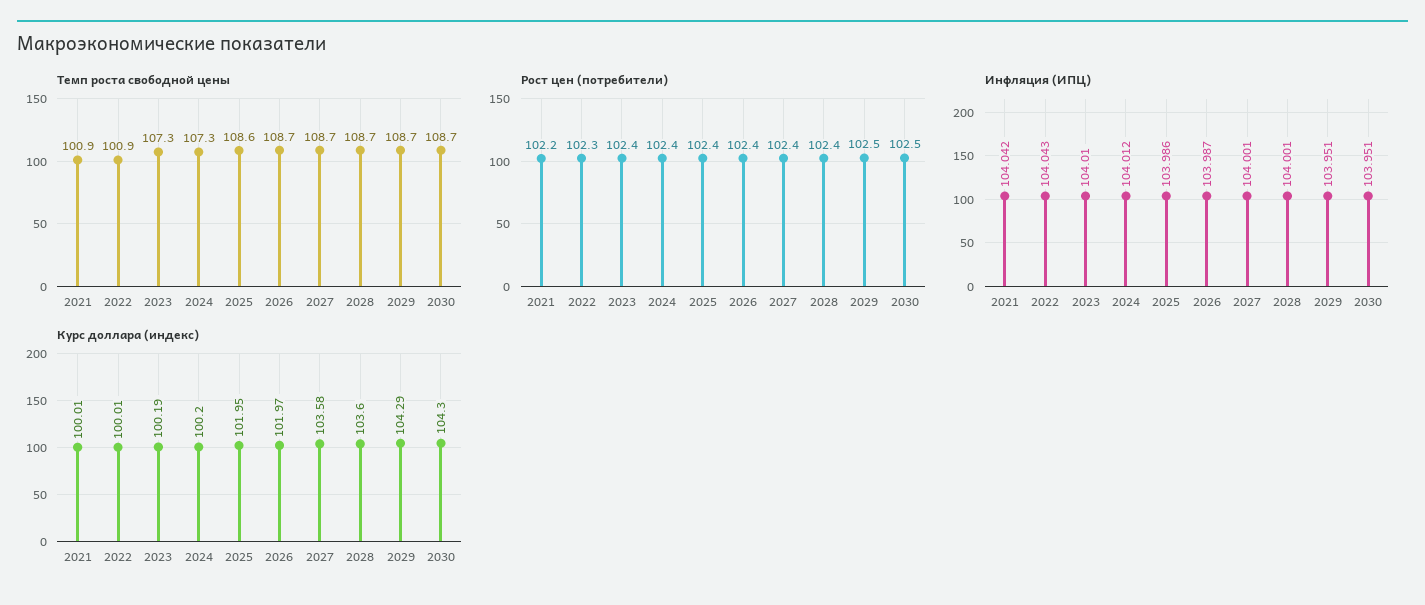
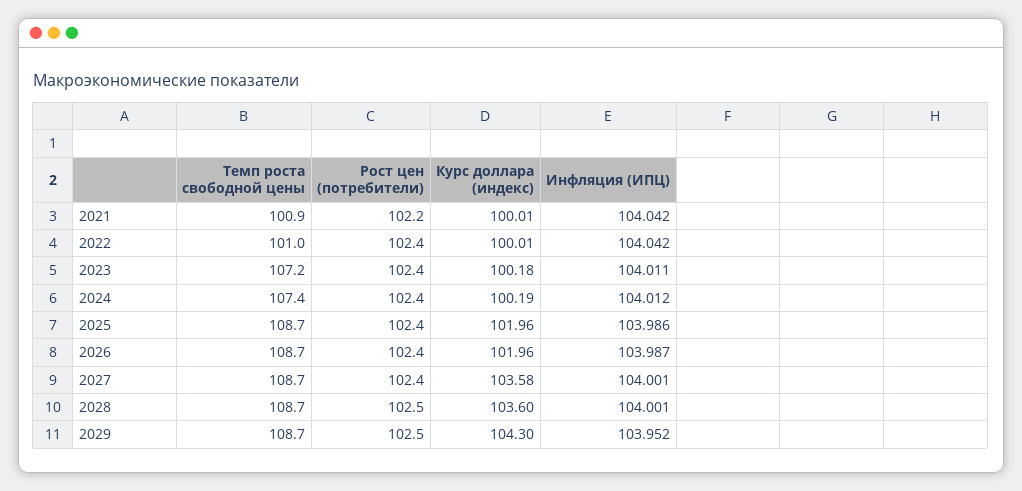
Темп роста свободной цены, 2022: 100.9 -> 101
Темп роста свободной цены, 2023: 107.3 -> 107.2
Темп роста свободной цены, 2024: 107.3 -> 107.4
Темп роста свободной цены, 2025: 108.6 -> 108.7
Темп роста свободной цены, 2030: 108.7 -> none
Рост цен (потребители), 2022: 102.3 -> 102.4
Рост цен (потребители), 2028: 102.4 -> 102.5
Рост цен (потребители), 2030: 102.5 -> none
Инфляция (ИПЦ), 2022: 104.043 -> 104.042
Инфляция (ИПЦ), 2023: 104.01 -> 104.011
Инфляция (ИПЦ), 2029: 103.951 -> 103.952
Инфляция (ИПЦ), 2030: 103.951 -> none
Курс доллара (индекс), 2023: 100.19 -> 100.18
Курс доллара (индекс), 2024: 100.2 -> 100.19
Курс доллара (индекс), 2025: 101.95 -> 101.96
Курс доллара (индекс), 2026: 101.97 -> 101.96
Курс доллара (индекс), 2029: 104.29 -> 104.3
Курс доллара (индекс), 2030: 104.3 -> none

